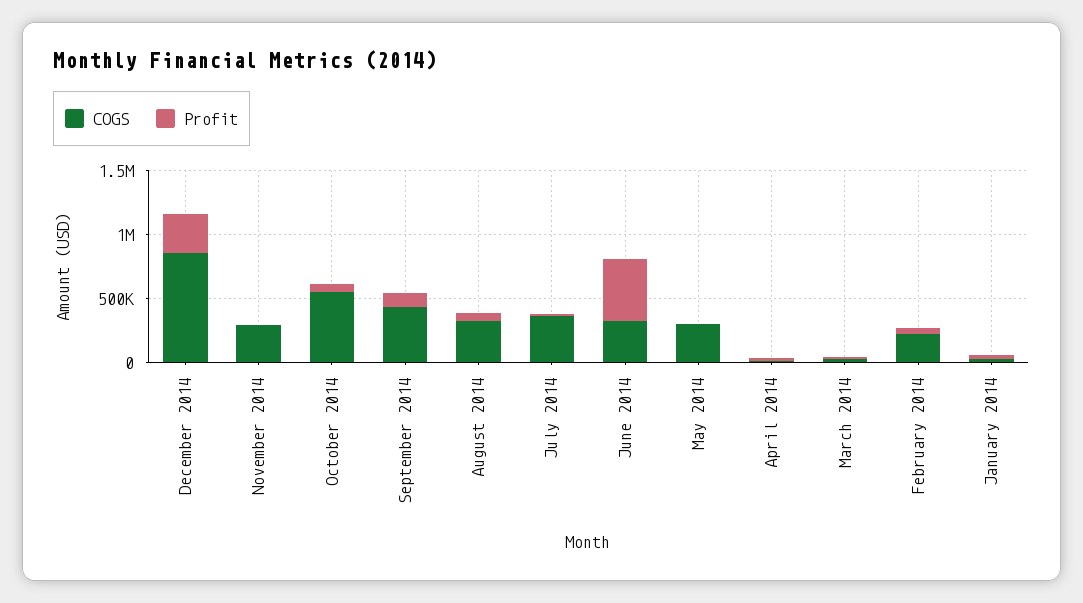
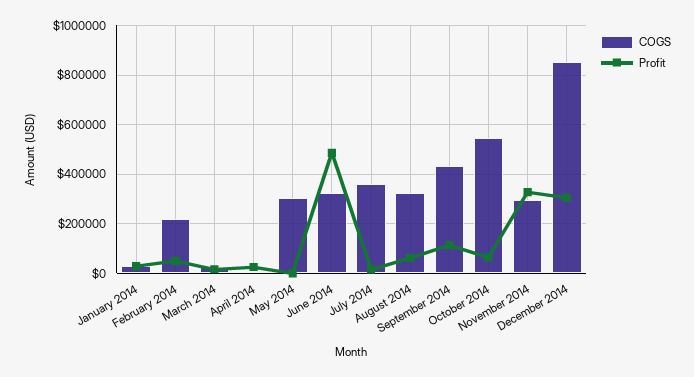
Profit, November 2014: 0 -> 325000

